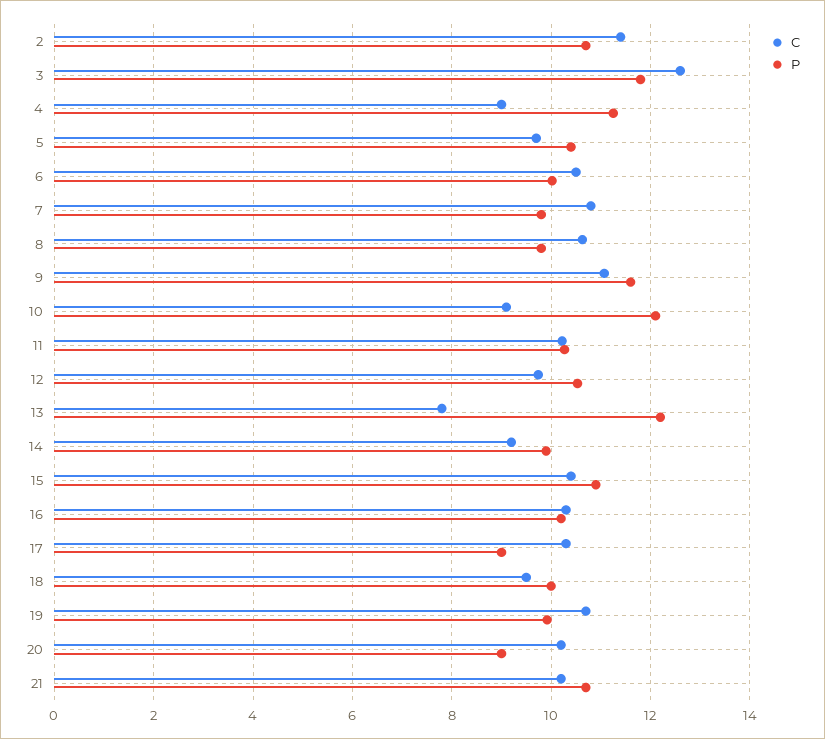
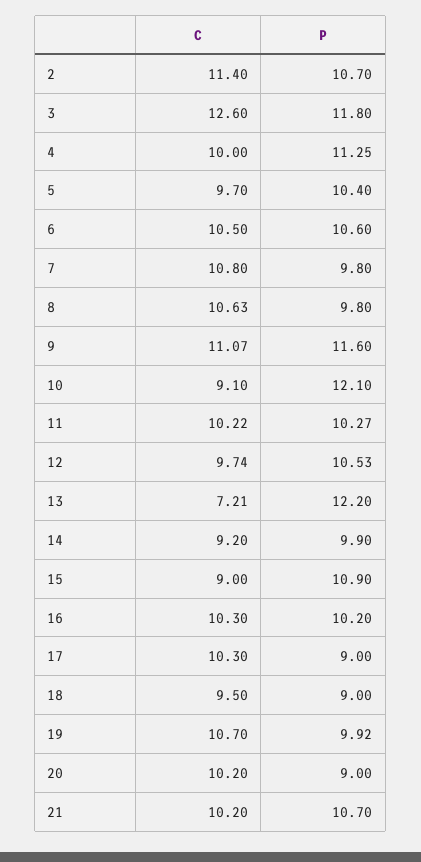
C, 4: 9 -> 10
P, 6: 10 -> 10.6
C, 13: 7.8 -> 7.21
C, 15: 10.4 -> 9
P, 18: 10 -> 9

